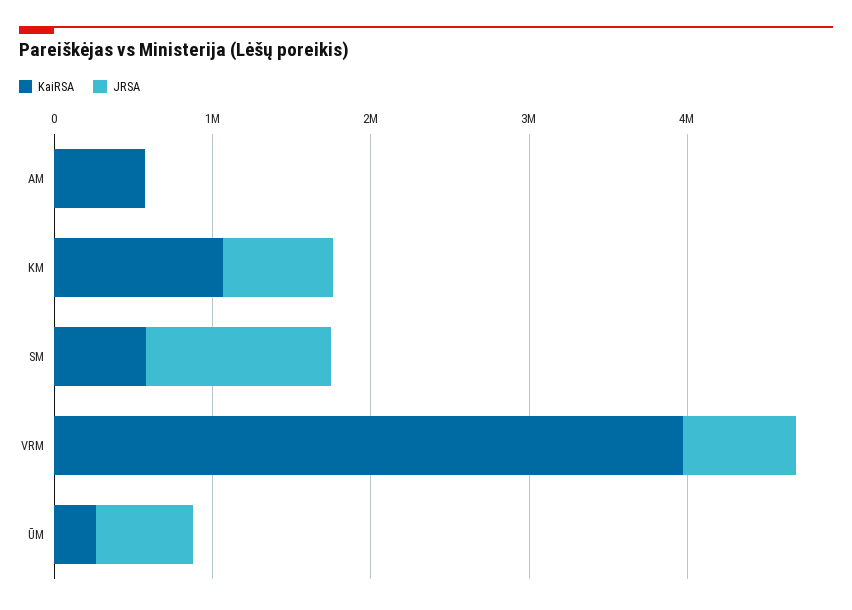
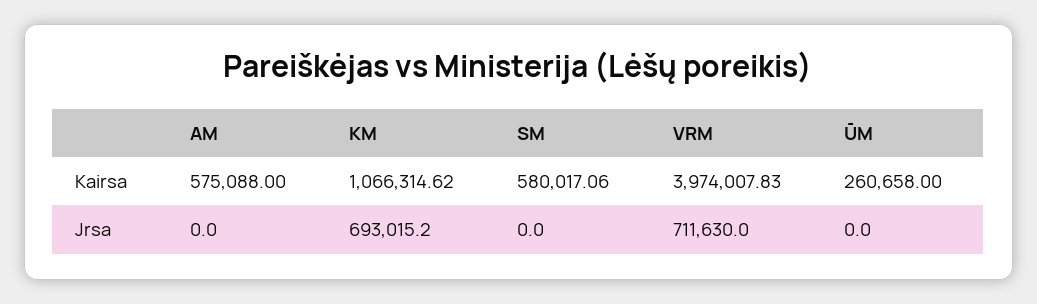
JRSA, SM: 1200000 -> 0
JRSA, ŪM: 600000 -> 0

